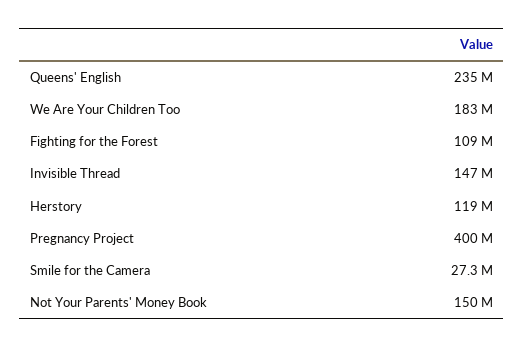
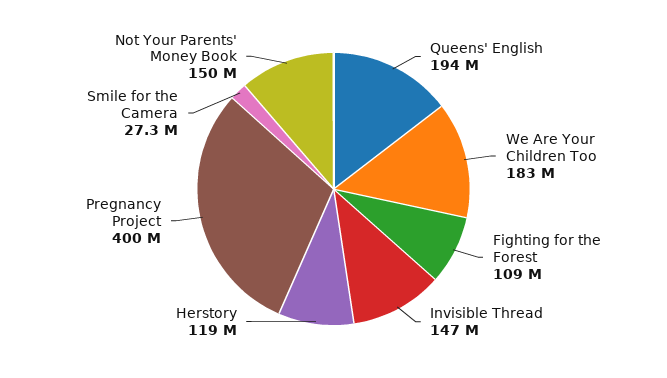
Queens' English: 235000000 -> 194000000

